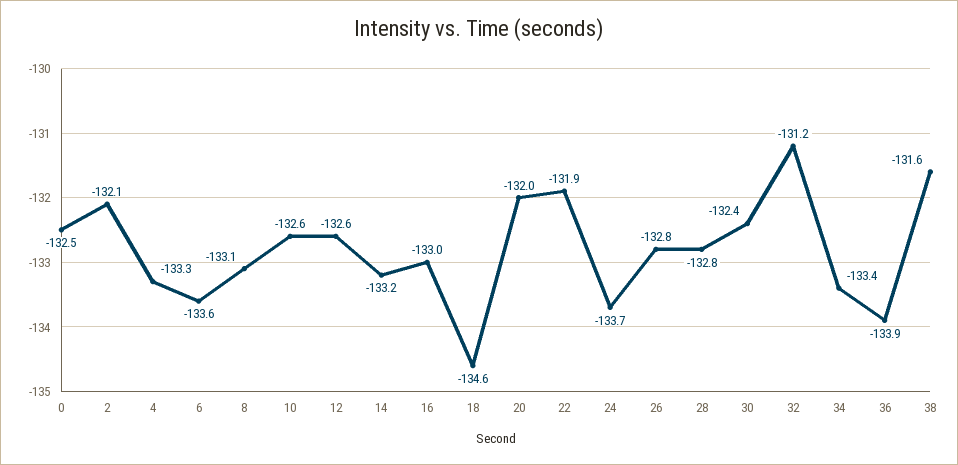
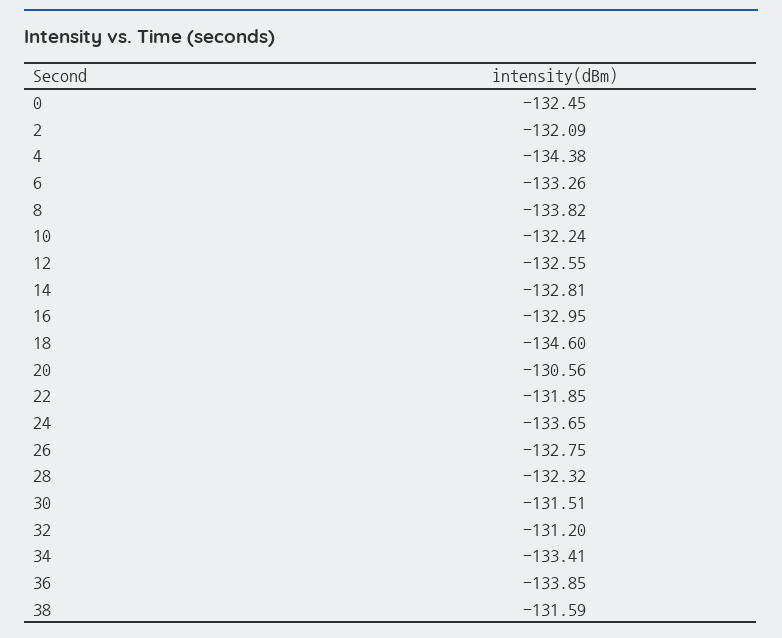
4: -133.3 -> -134.38
6: -133.6 -> -133.26
8: -133.1 -> -133.82
10: -132.6 -> -132.24
14: -133.2 -> -132.81
20: -132 -> -130.56
28: -132.8 -> -132.32
30: -132.4 -> -131.51

